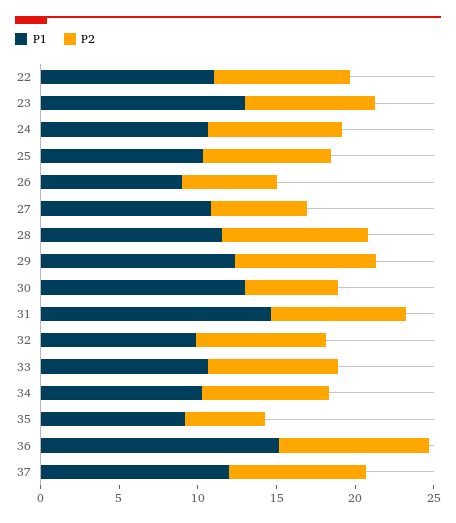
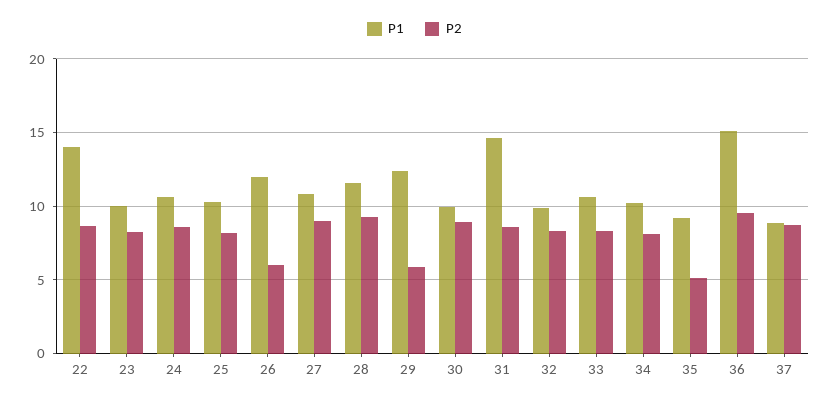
P1, 22: 11 -> 14
P1, 23: 13 -> 10
P1, 26: 9 -> 12
P2, 27: 6 -> 9
P2, 29: 9 -> 6
P1, 30: 13 -> 10
P2, 30: 6 -> 9
P1, 37: 12 -> 9

